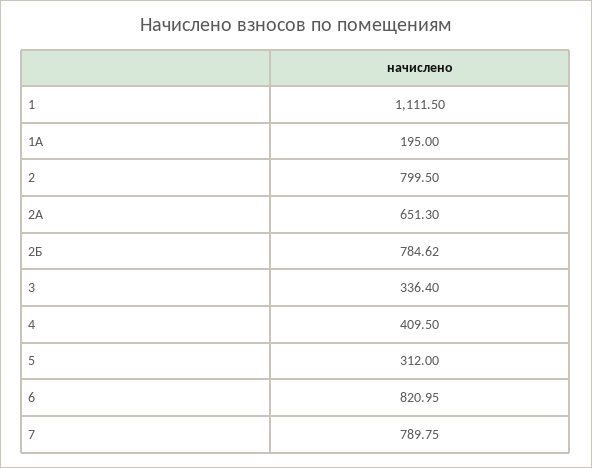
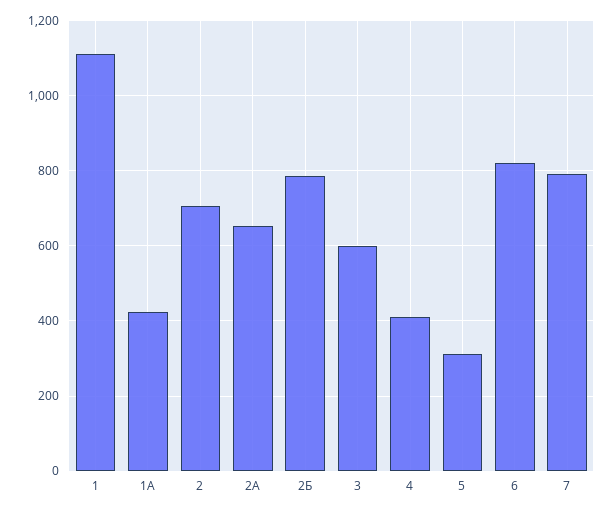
1А: 195 -> 420
2: 799.5 -> 700
3: 336.4 -> 600

